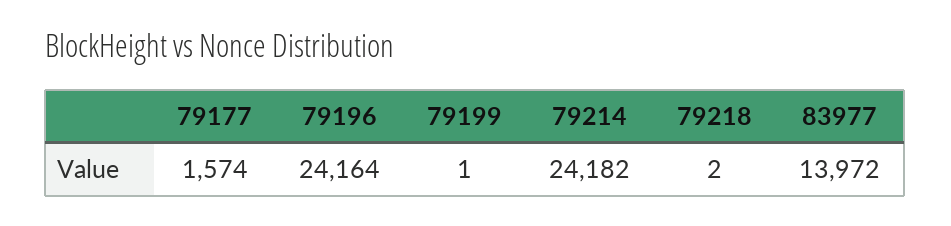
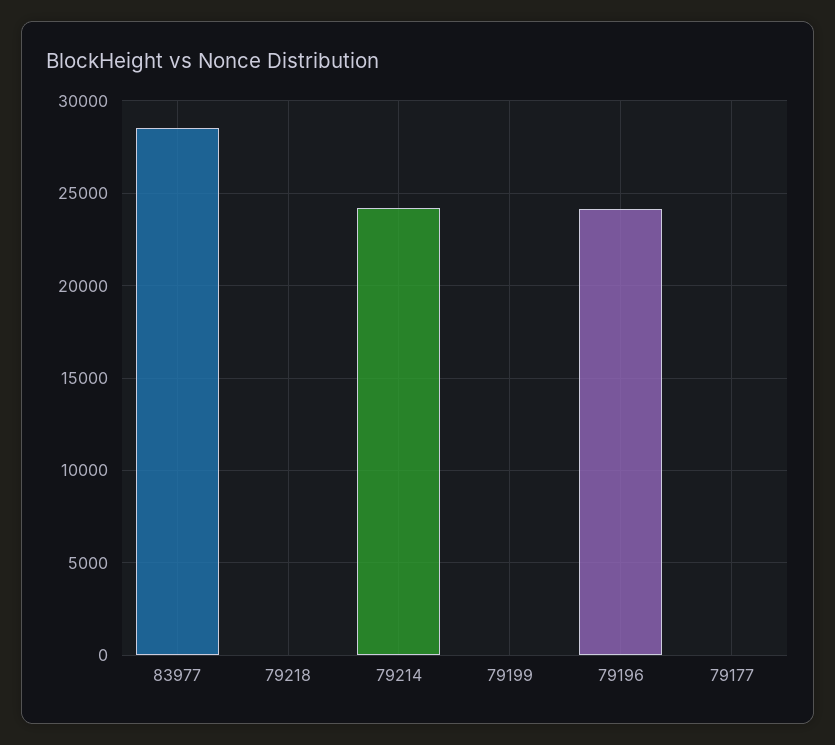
79177: 1574 -> 0
83977: 13972 -> 28500

